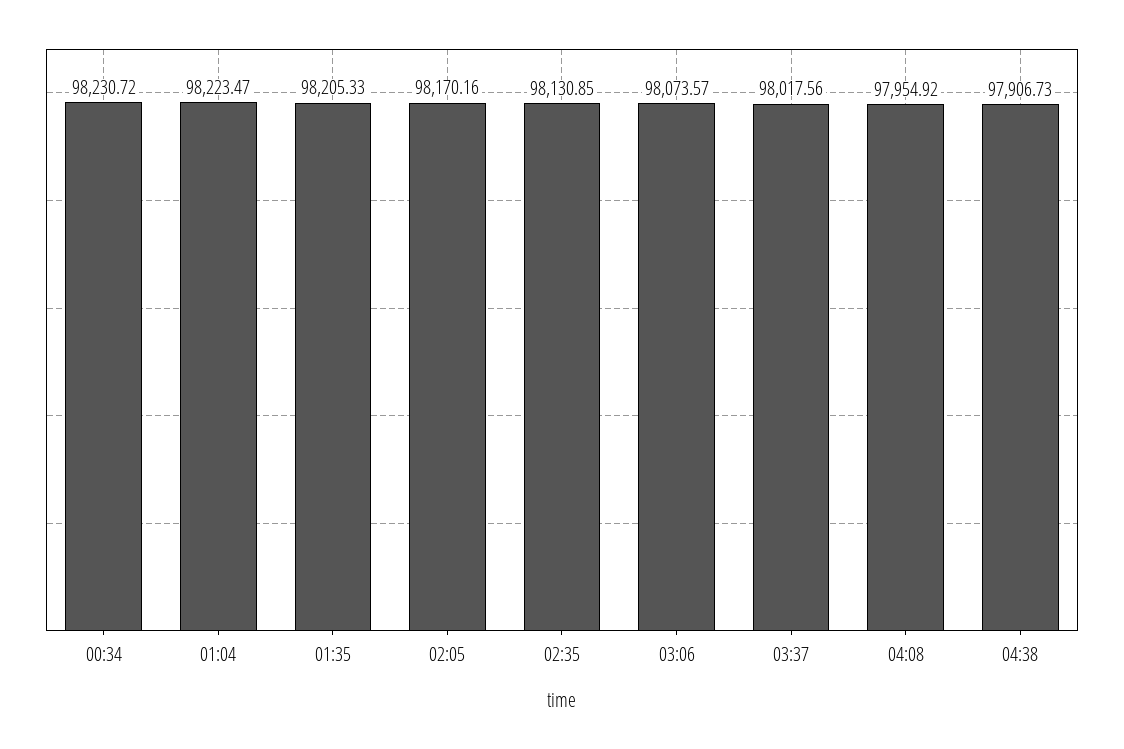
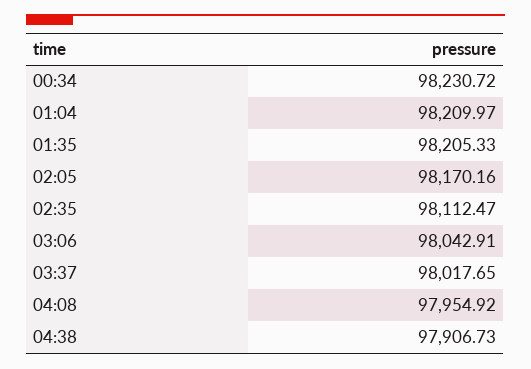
01:04: 98223.47 -> 98209.97
02:35: 98130.85 -> 98112.47
03:06: 98073.57 -> 98042.91
03:37: 98017.56 -> 98017.65

